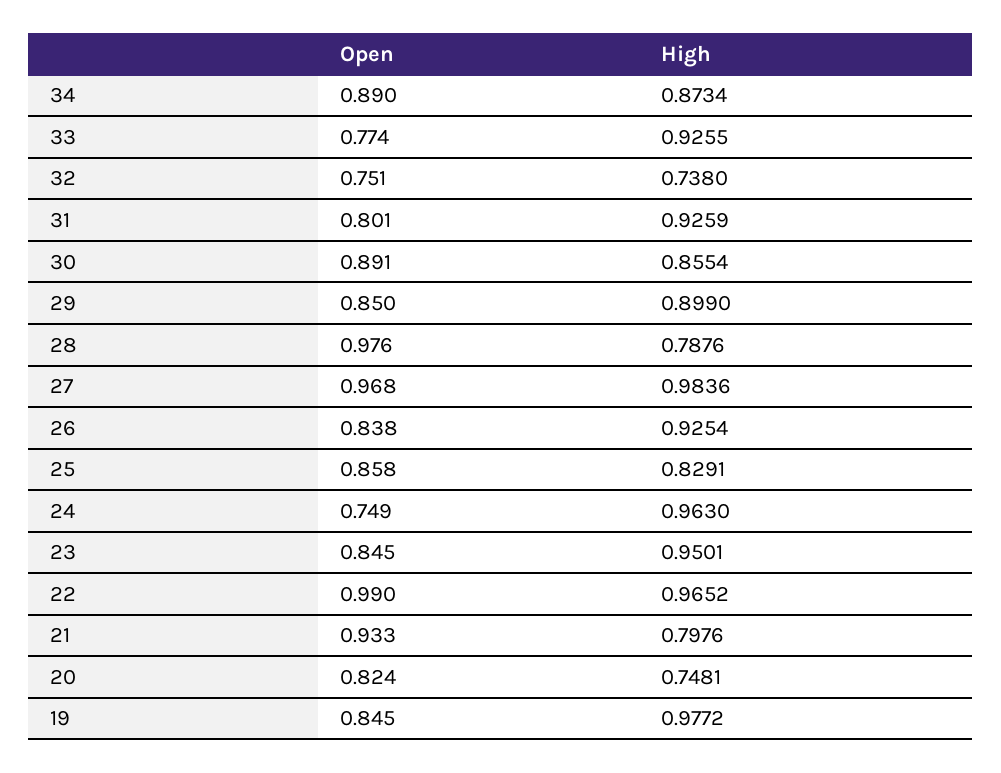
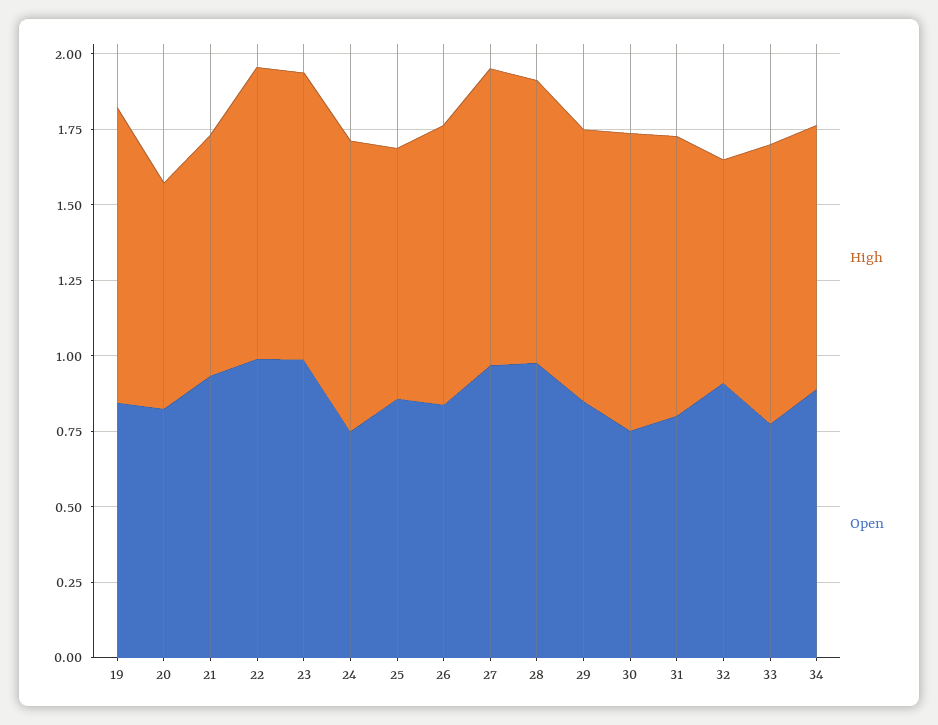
Open, 32: 0.751 -> 0.9
Open, 30: 0.891 -> 0.75
High, 30: 0.8554 -> 1
High, 28: 0.7876 -> 0.95
Open, 23: 0.845 -> 1

